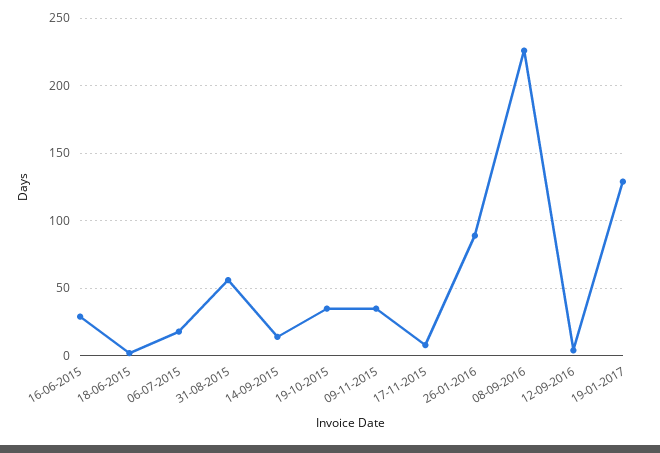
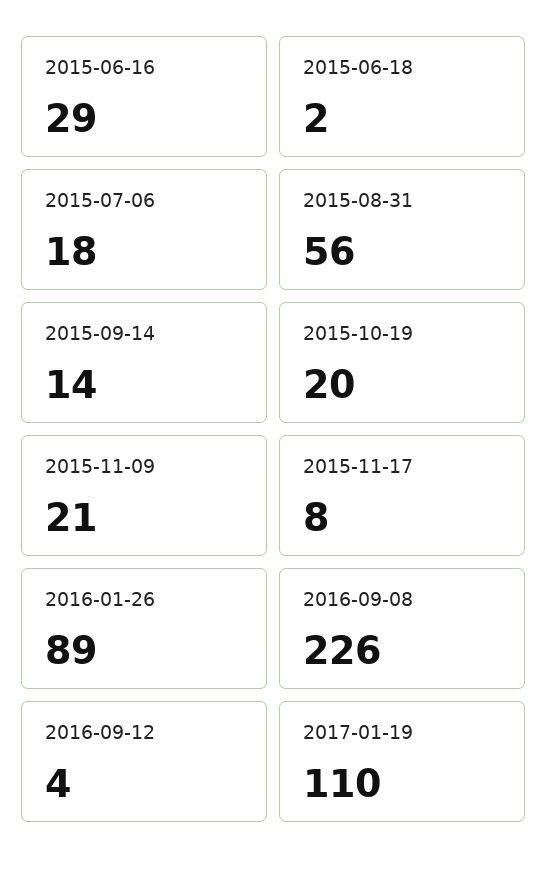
19-10-2015: 35 -> 20
09-11-2015: 35 -> 21
19-01-2017: 130 -> 110

